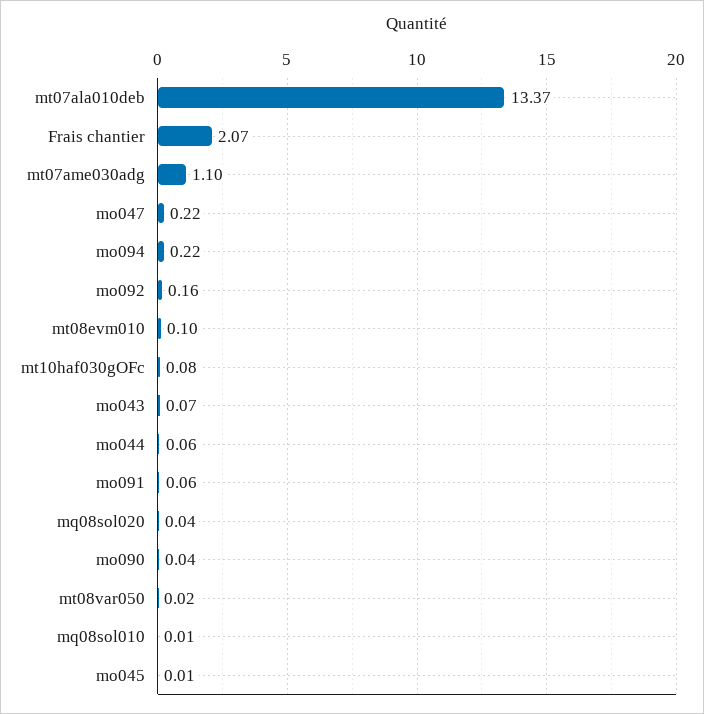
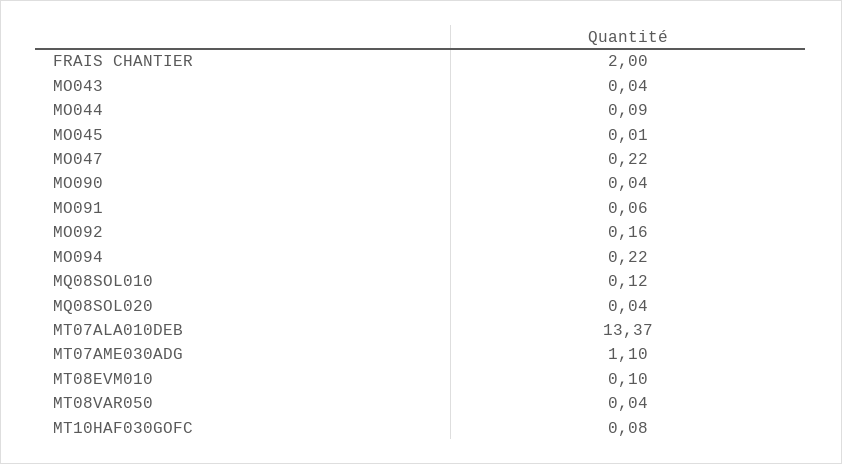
Frais chantier: 2.07 -> 2
mo043: 0.07 -> 0.04
mo044: 0.06 -> 0.09
mt08var050: 0.02 -> 0.04
mq08sol010: 0.01 -> 0.12

